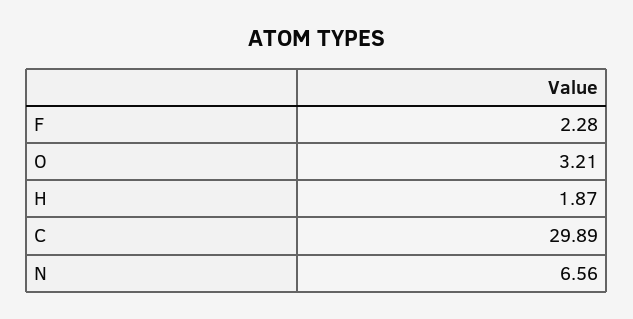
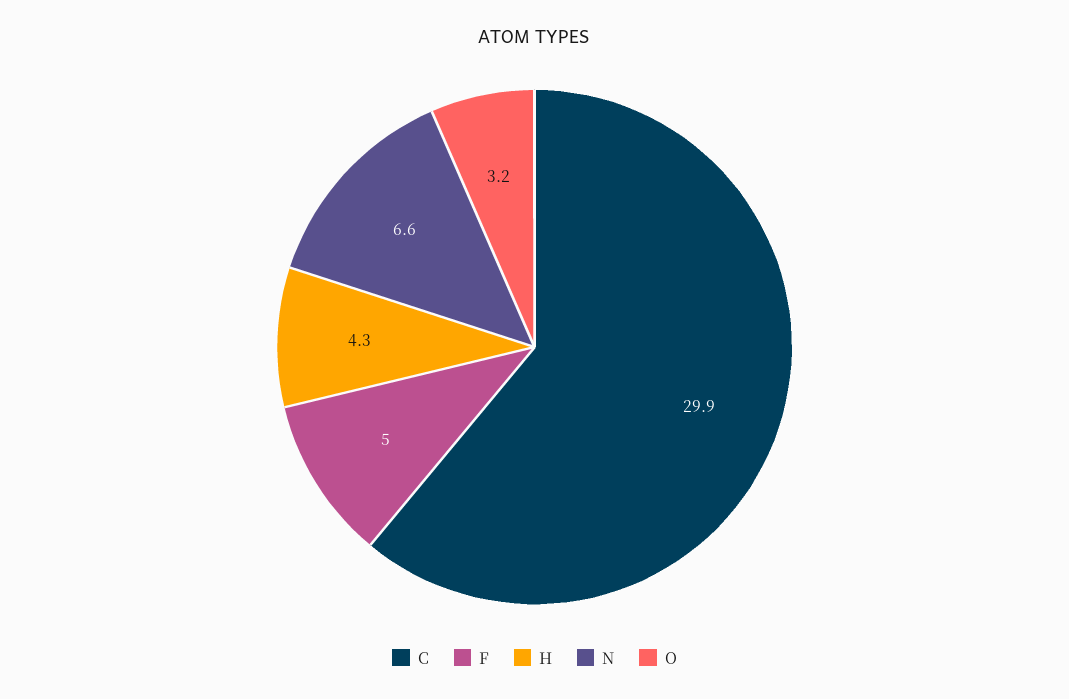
F: 2.28 -> 5
H: 1.87 -> 4.3

